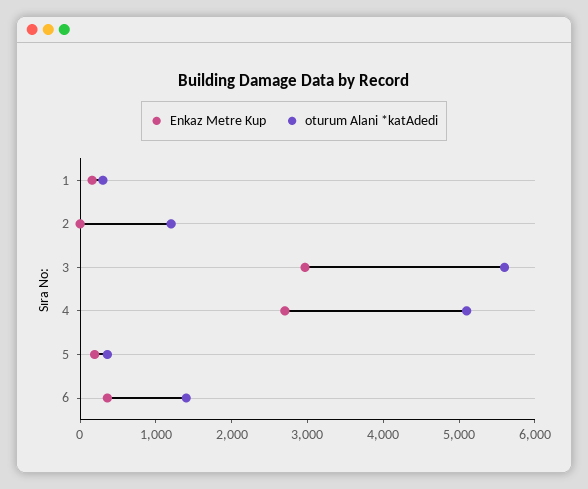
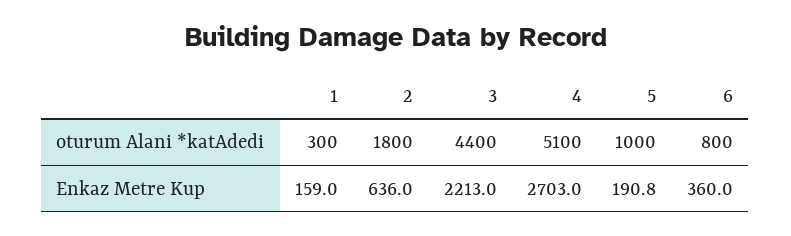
Enkaz Metre Kup, 2: 0 -> 636
oturum Alani *katAdedi, 2: 1200 -> 1800
Enkaz Metre Kup, 3: 3000 -> 2213
oturum Alani *katAdedi, 3: 5600 -> 4400
oturum Alani *katAdedi, 5: 400 -> 1000
oturum Alani *katAdedi, 6: 1400 -> 800

